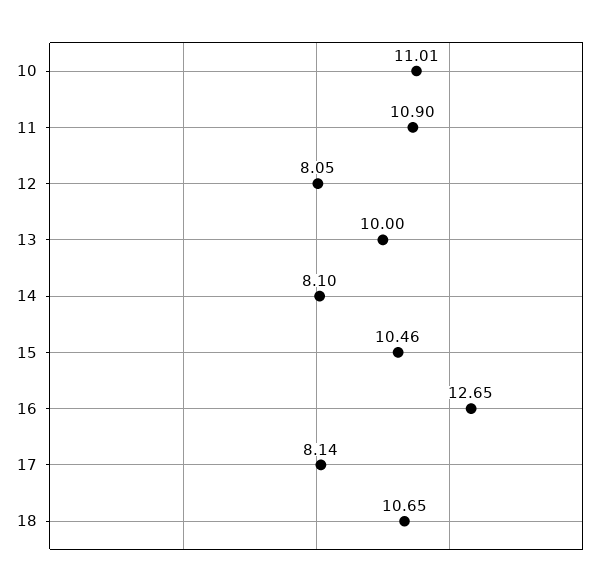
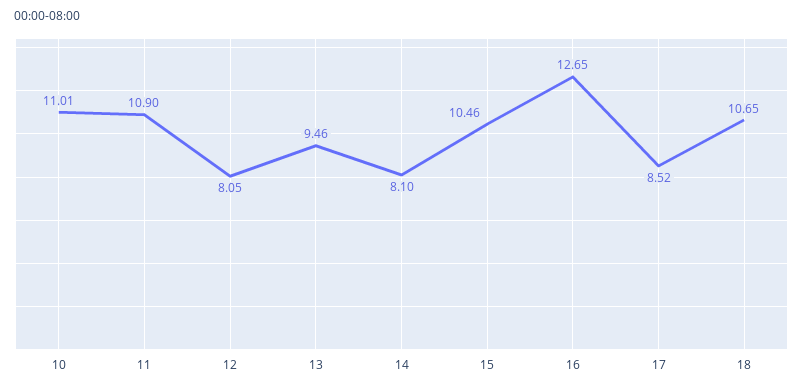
13: 10 -> 9.46
17: 8.14 -> 8.52

